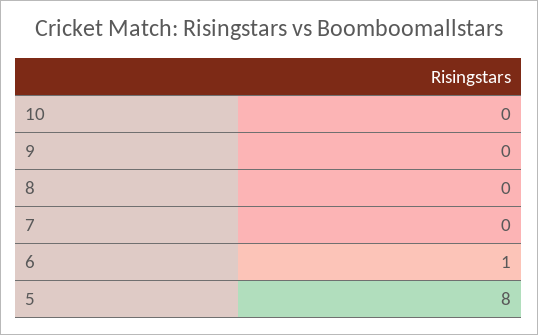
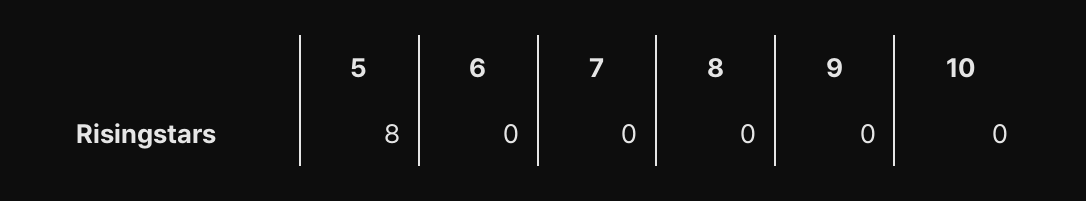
6: 1 -> 0

